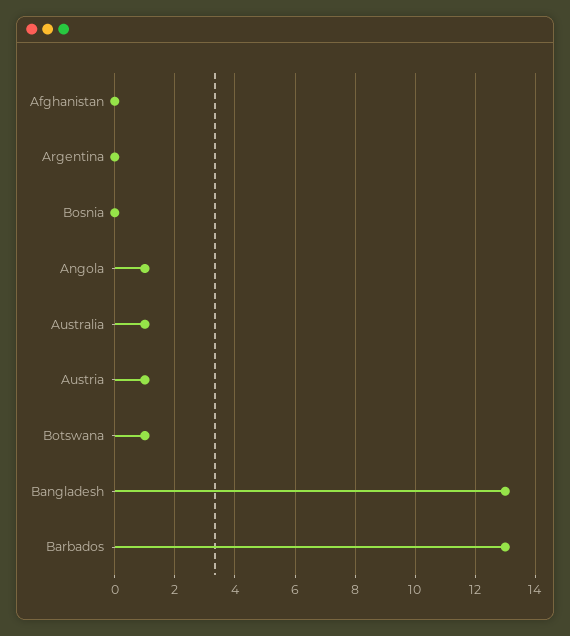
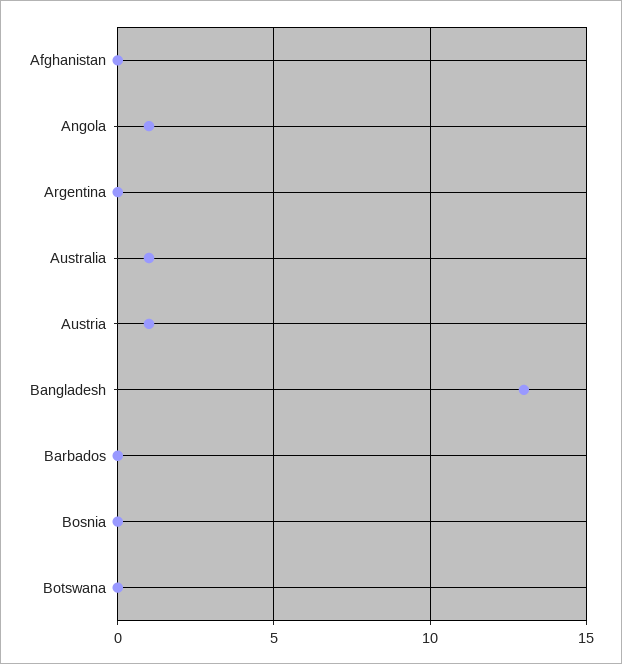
Botswana: 1 -> 0
Barbados: 13 -> 0

